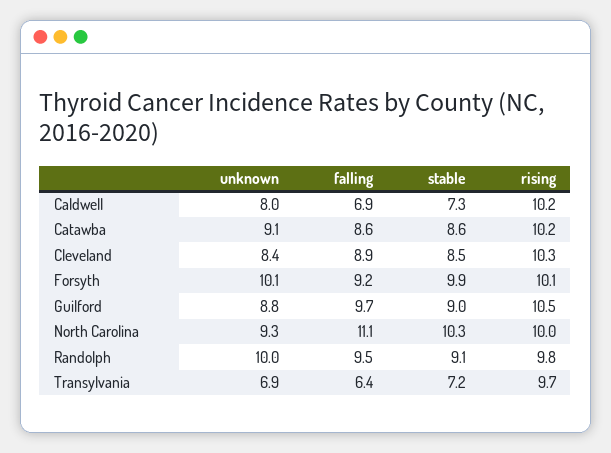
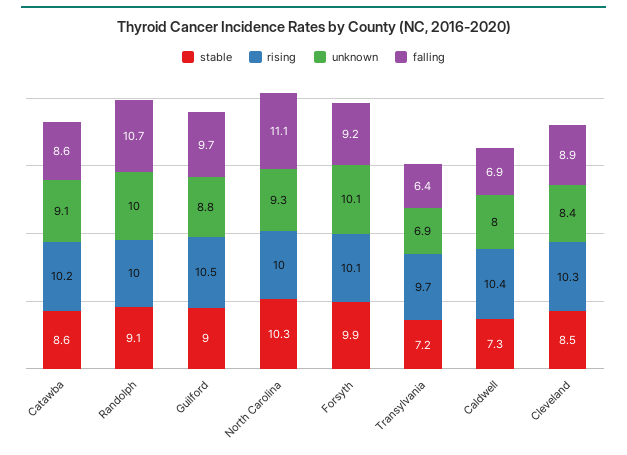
rising, Caldwell: 10.2 -> 10.4
falling, Randolph: 9.5 -> 10.7
rising, Randolph: 9.8 -> 10

